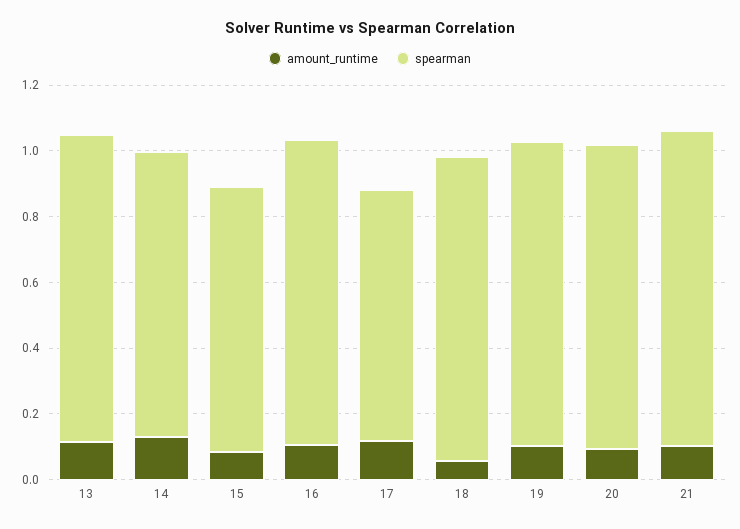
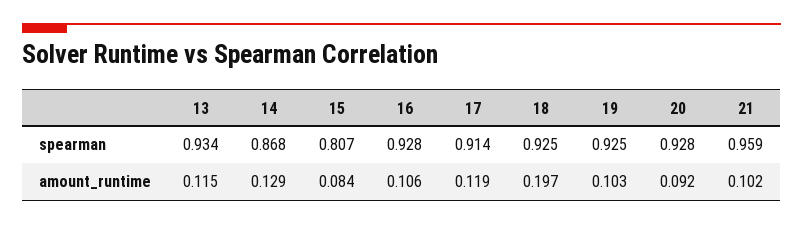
spearman, 17: 0.75 -> 0.914
amount_runtime, 18: 0.05 -> 0.197

